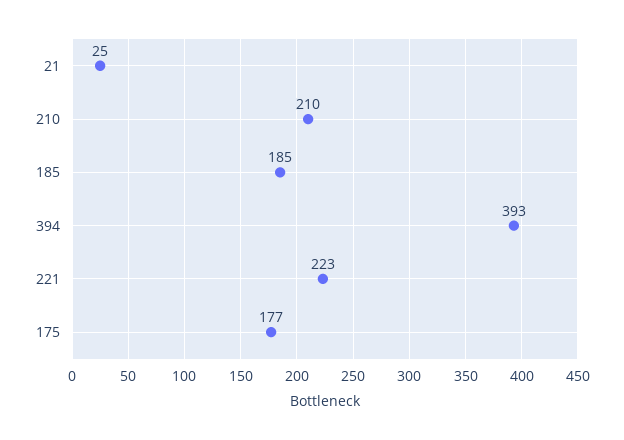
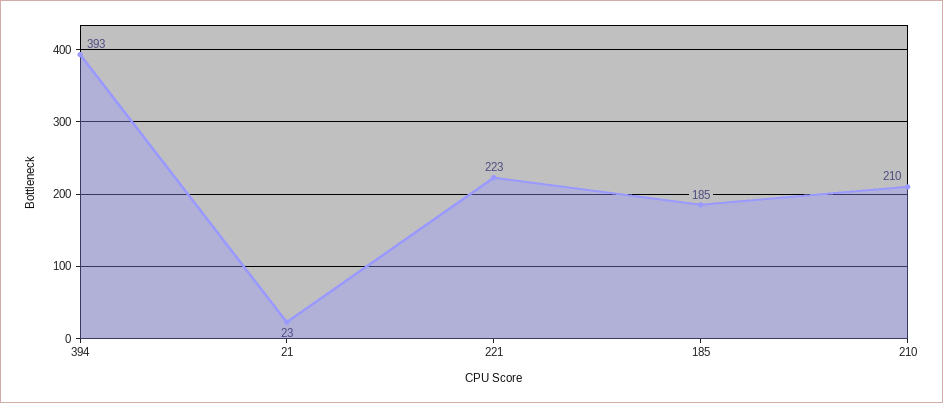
21: 25 -> 23
175: 177 -> none

